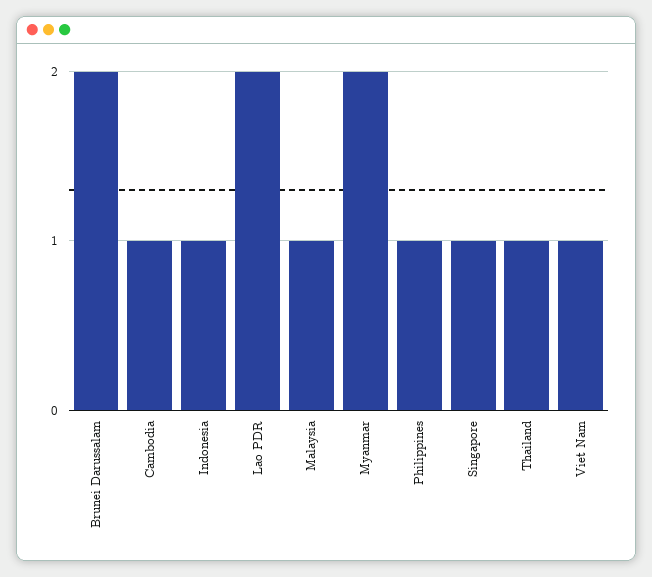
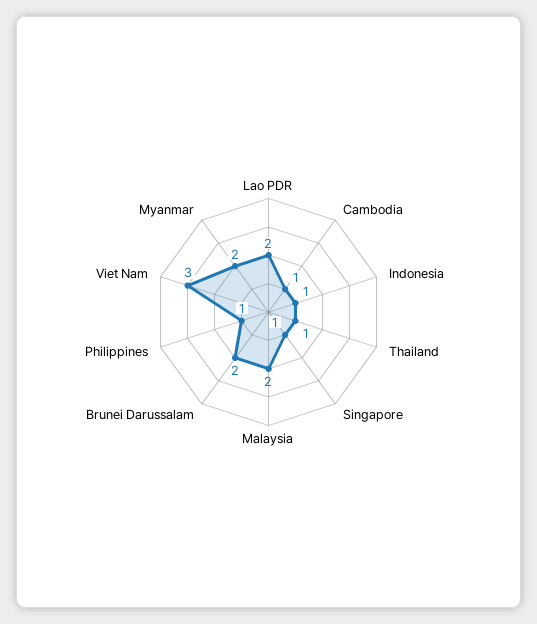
Malaysia: 1 -> 2
Viet Nam: 1 -> 3

